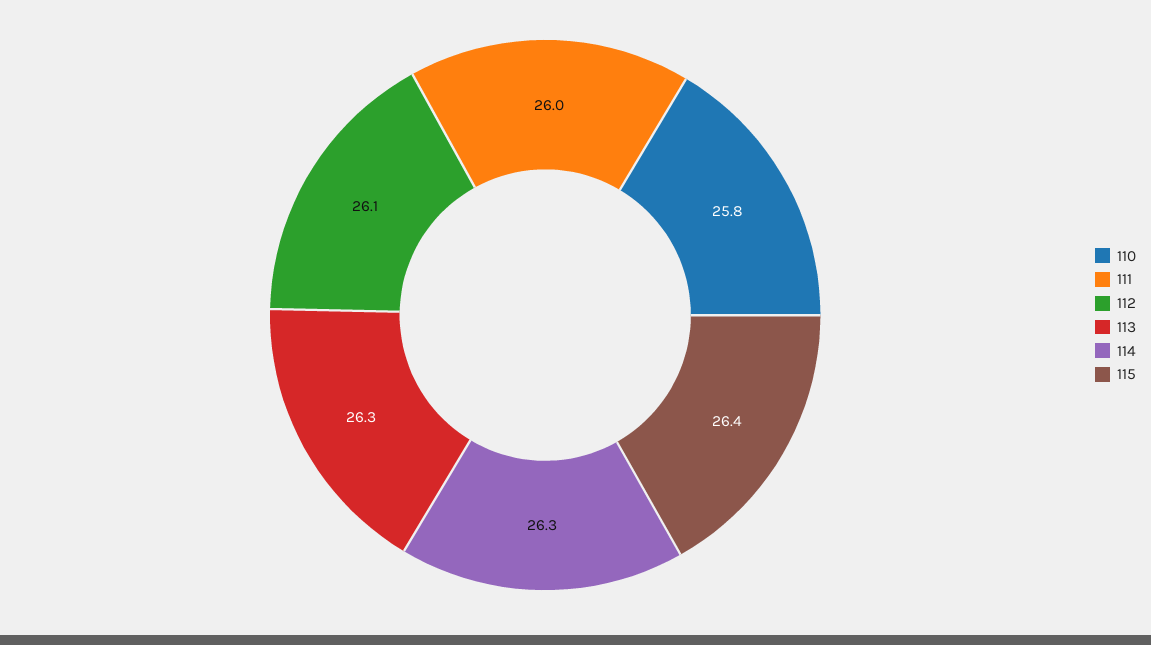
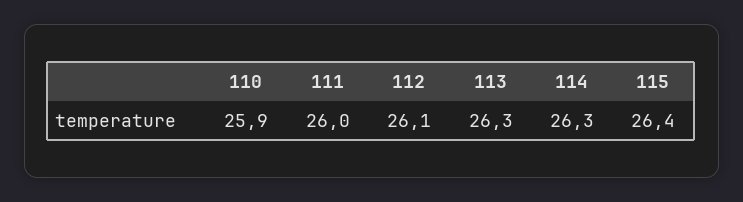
110: 25.8 -> 25.9

